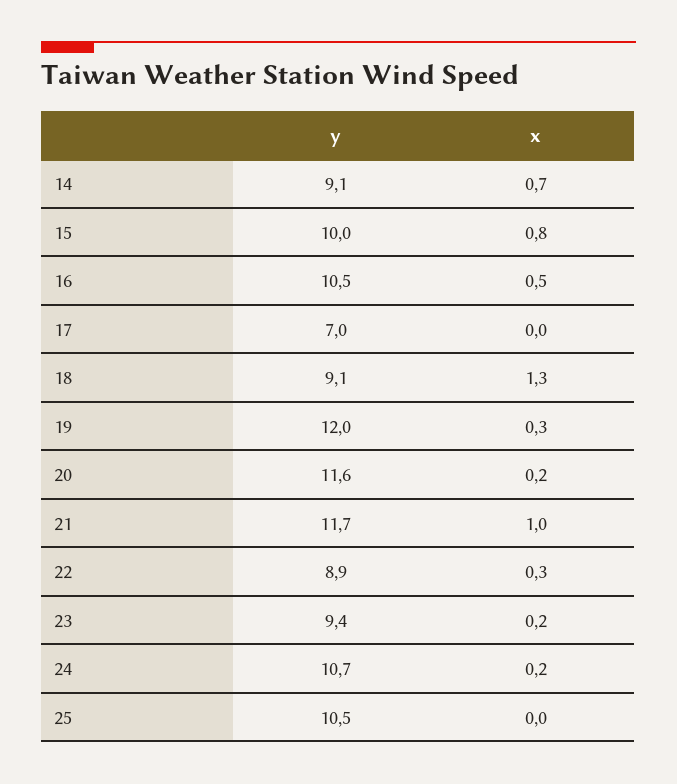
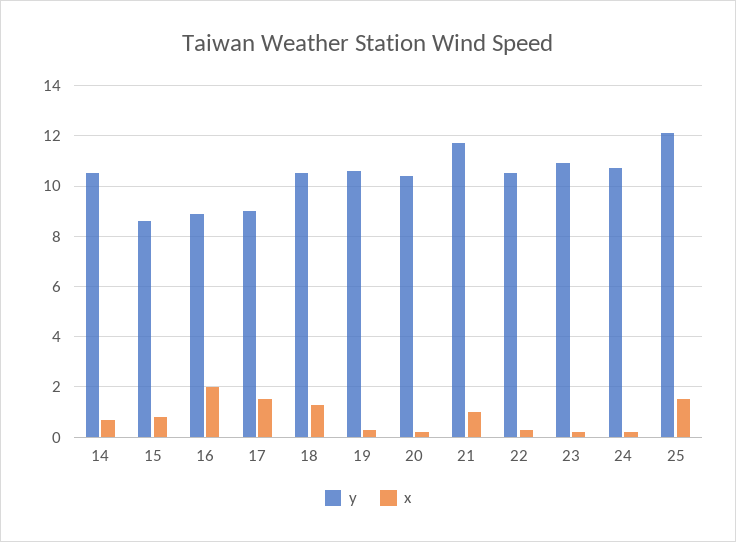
y, 14: 9.1 -> 10.5
y, 15: 10 -> 8.5
y, 16: 10.5 -> 9
x, 16: 0.5 -> 2
y, 17: 7 -> 9
x, 17: 0 -> 1.5
y, 18: 9.1 -> 10.5
y, 19: 12 -> 10.5
y, 20: 11.6 -> 10.5
y, 22: 8.9 -> 10.5
y, 23: 9.4 -> 11
y, 25: 10.5 -> 12
x, 25: 0 -> 1.5

